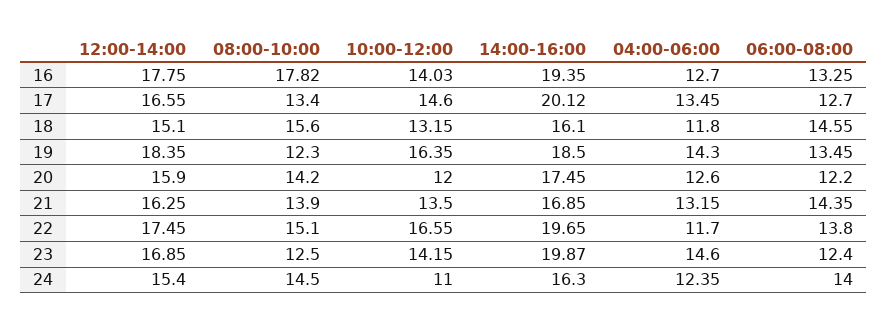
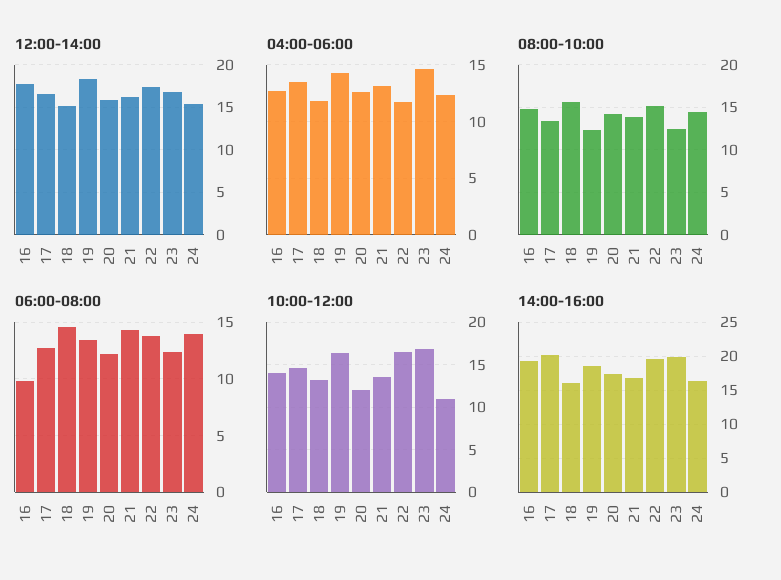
08:00-10:00, 16: 17.82 -> 15
06:00-08:00, 16: 13.25 -> 10
10:00-12:00, 23: 14.15 -> 17

